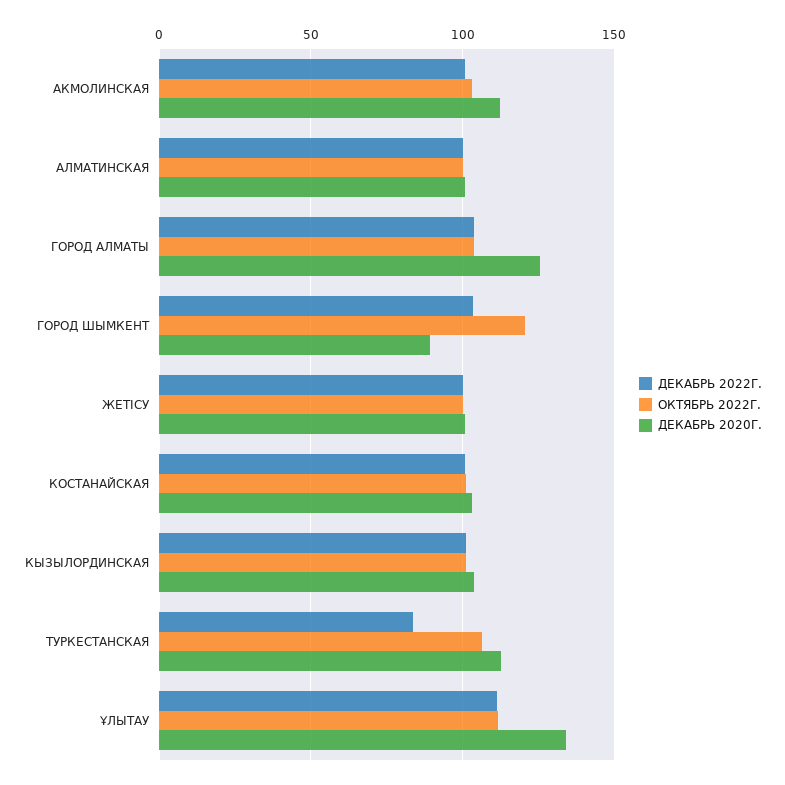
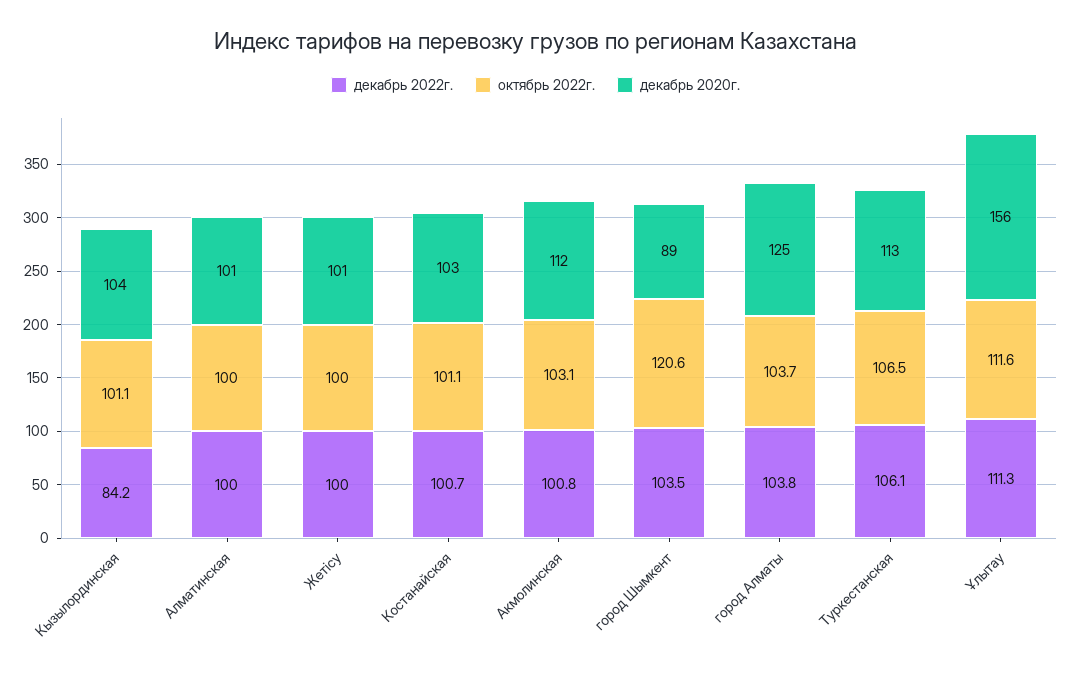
ДЕКАБРЬ 2022Г., КЫЗЫЛОРДИНСКАЯ: 100 -> 84.2
ДЕКАБРЬ 2022Г., ТУРКЕСТАНСКАЯ: 85 -> 106.1
ДЕКАБРЬ 2020Г., ҰЛЫТАУ: 135 -> 156

